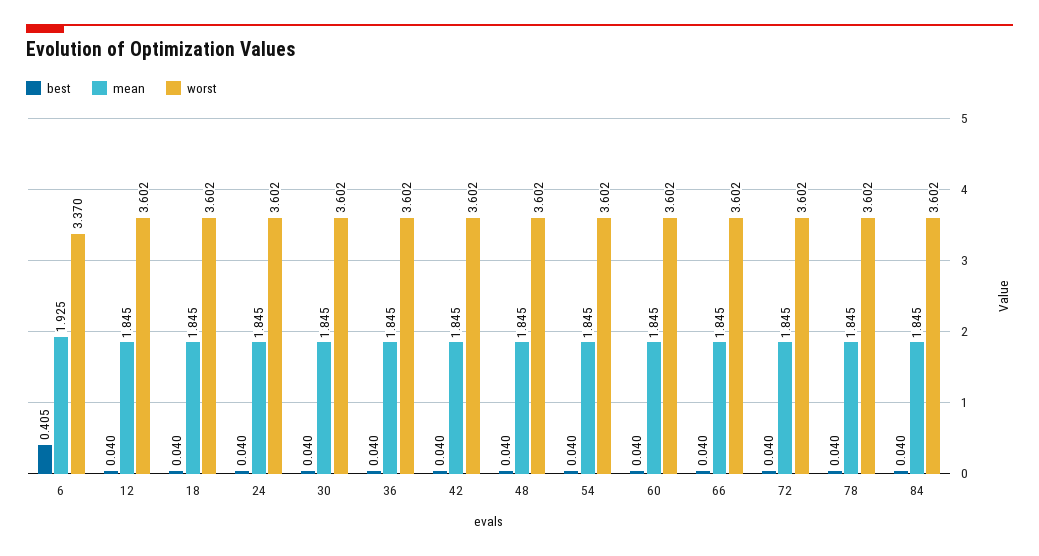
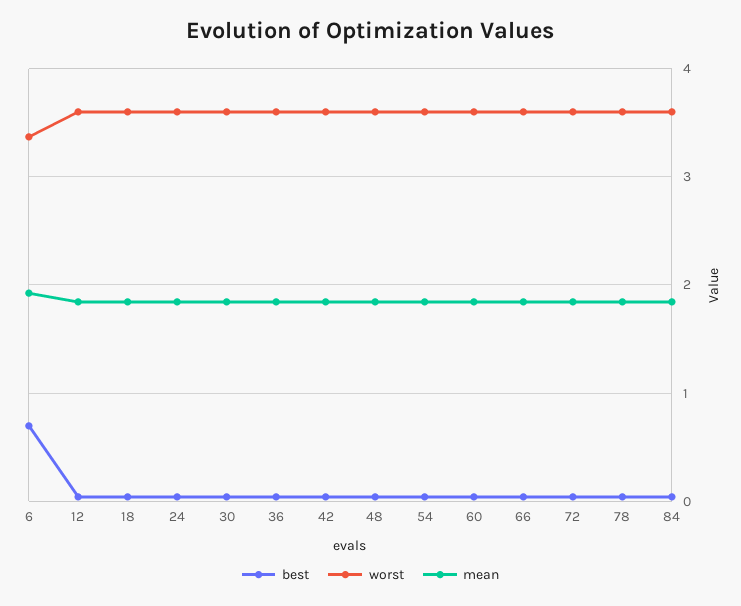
best, 6: 0.405 -> 0.7

